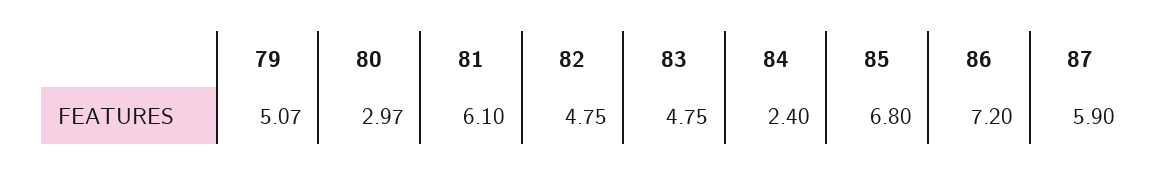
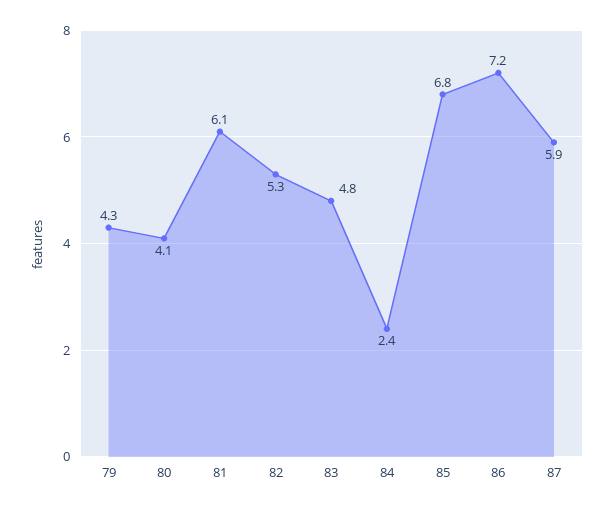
79: 5.07 -> 4.3
80: 2.97 -> 4.1
82: 4.75 -> 5.3

